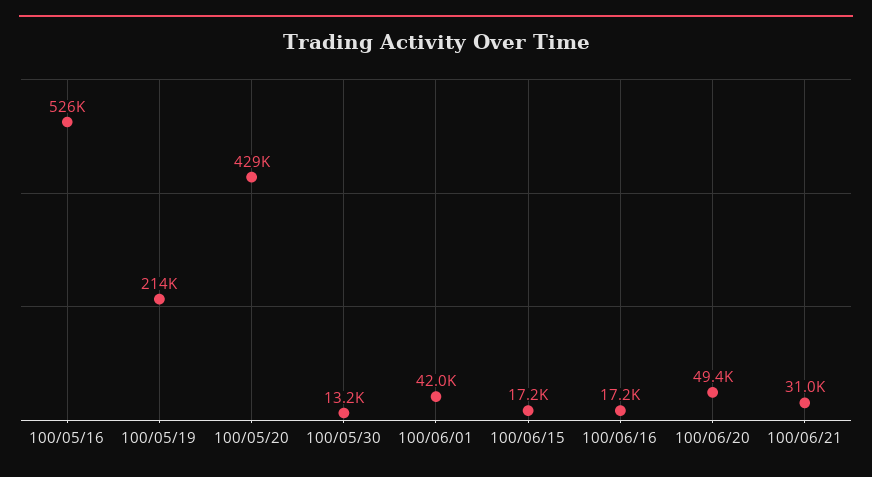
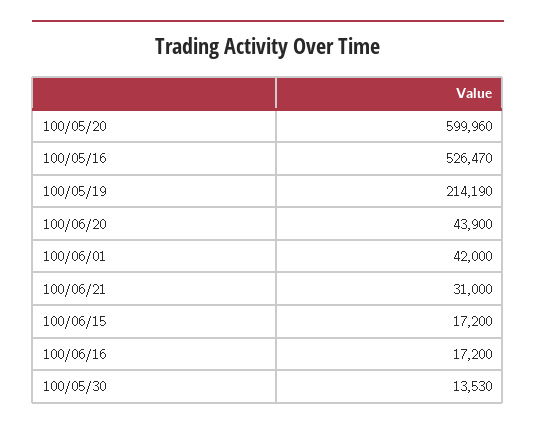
100/05/20: 429000 -> 599960
100/05/30: 13200 -> 13530
100/06/20: 49400 -> 43900

